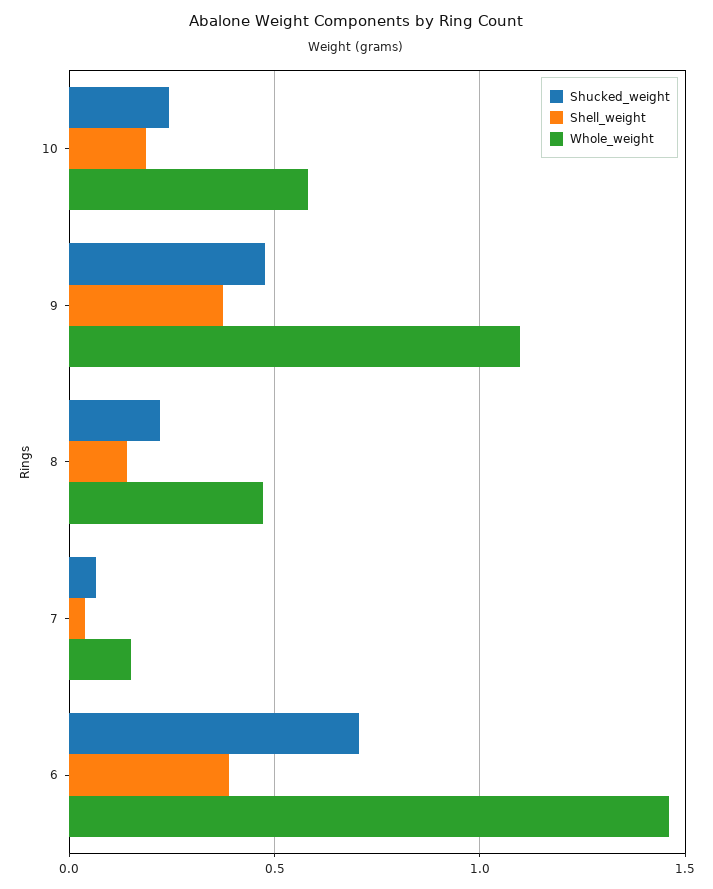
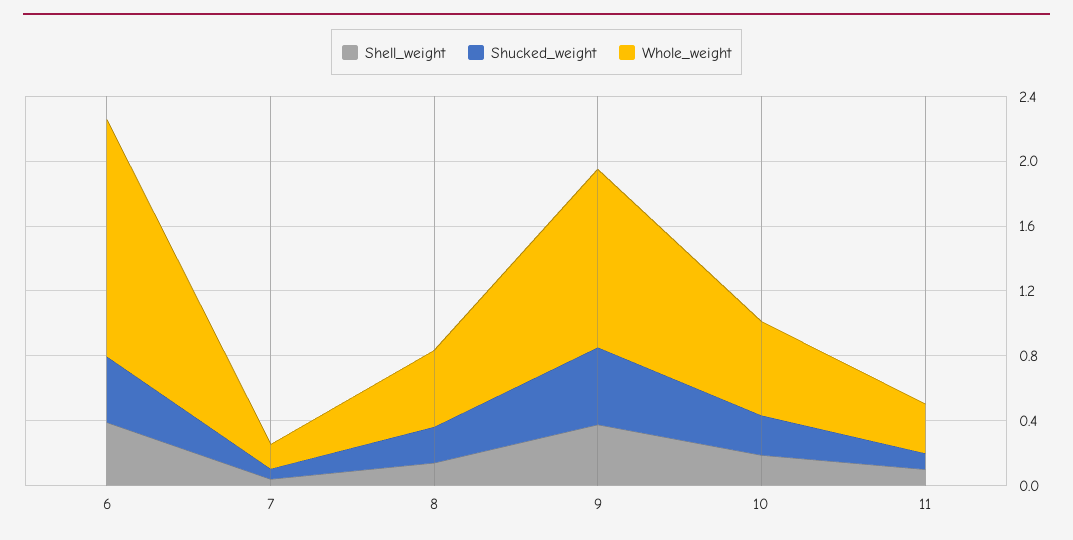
Shucked_weight, 6: 0.7 -> 0.4
Shell_weight, 11: none -> 0.1
Shucked_weight, 11: none -> 0.1
Whole_weight, 11: none -> 0.3

